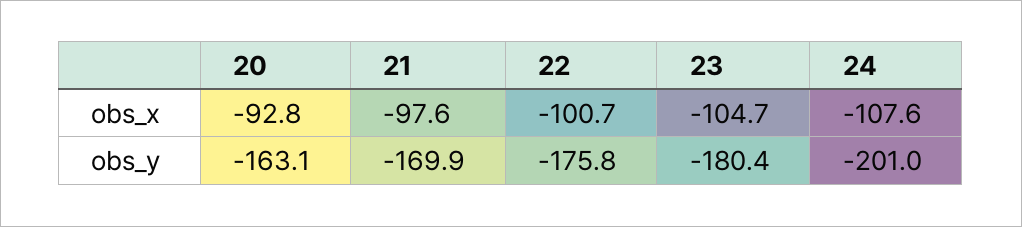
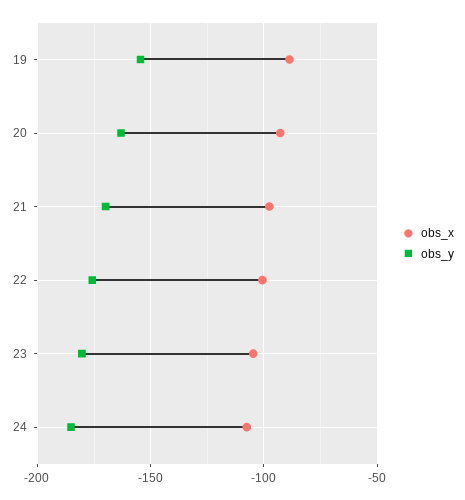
obs_y, 24: -201 -> -185
obs_x, 19: none -> -90
obs_y, 19: none -> -155

